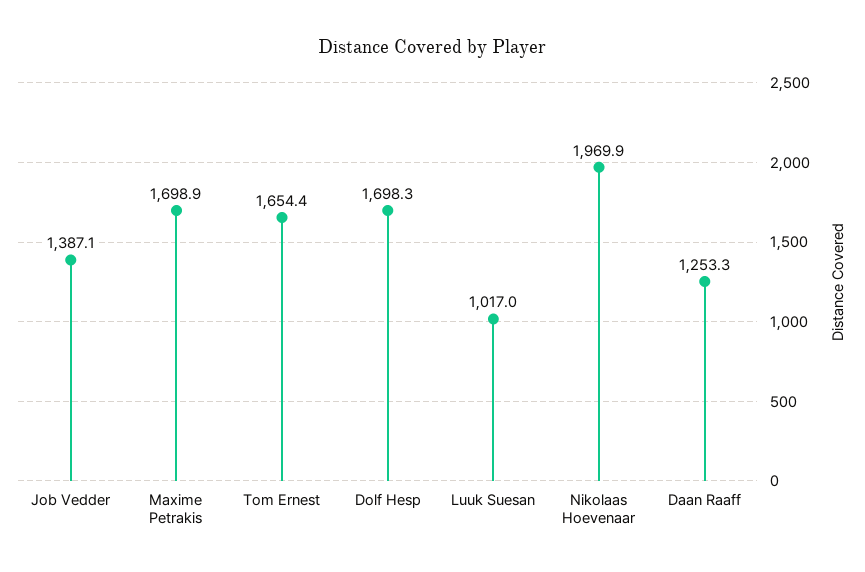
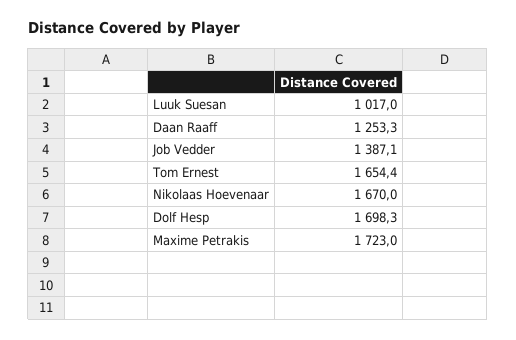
Maxime Petrakis: 1698.9 -> 1723
Nikolaas Hoevenaar: 1969.9 -> 1670

